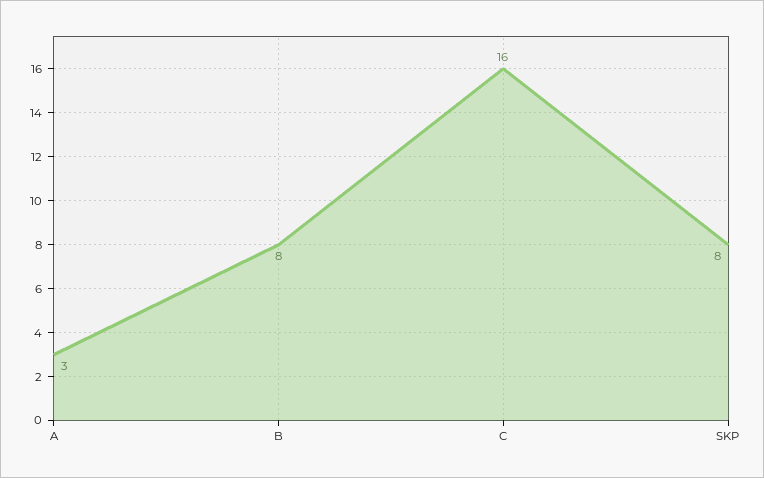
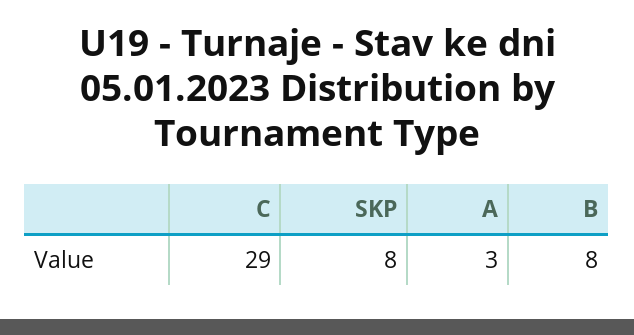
C: 16 -> 29

